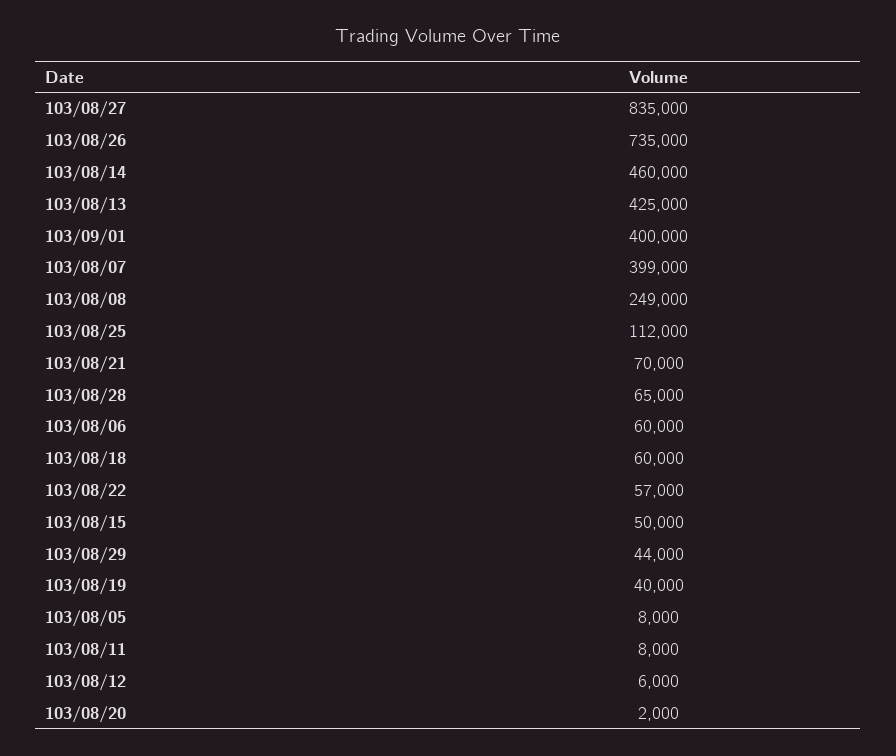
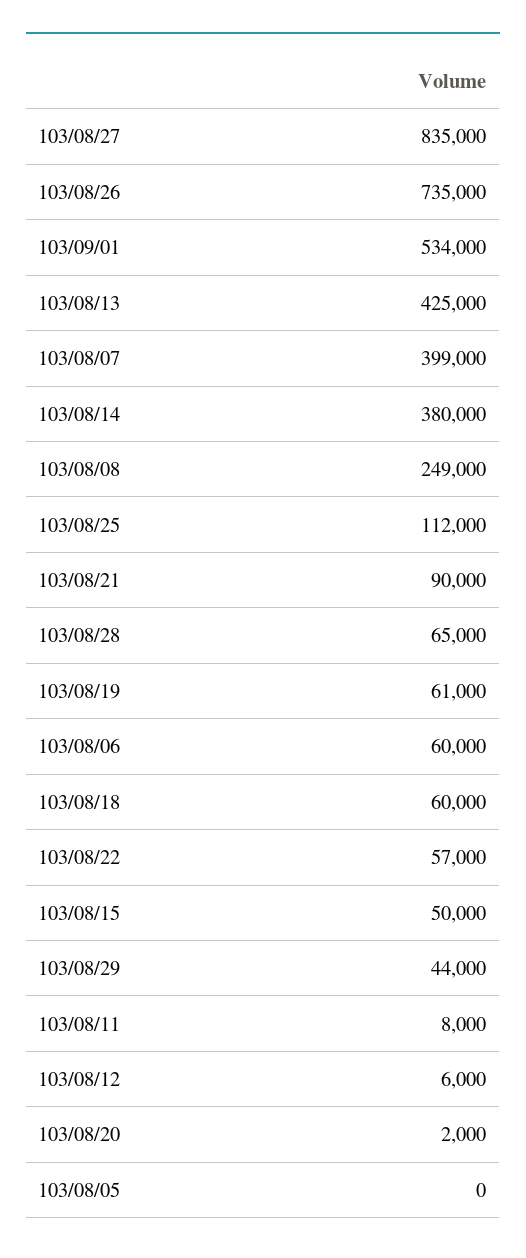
103/08/14: 460000 -> 380000
103/09/01: 400000 -> 534000
103/08/21: 70000 -> 90000
103/08/19: 40000 -> 61000
103/08/05: 8000 -> 0

